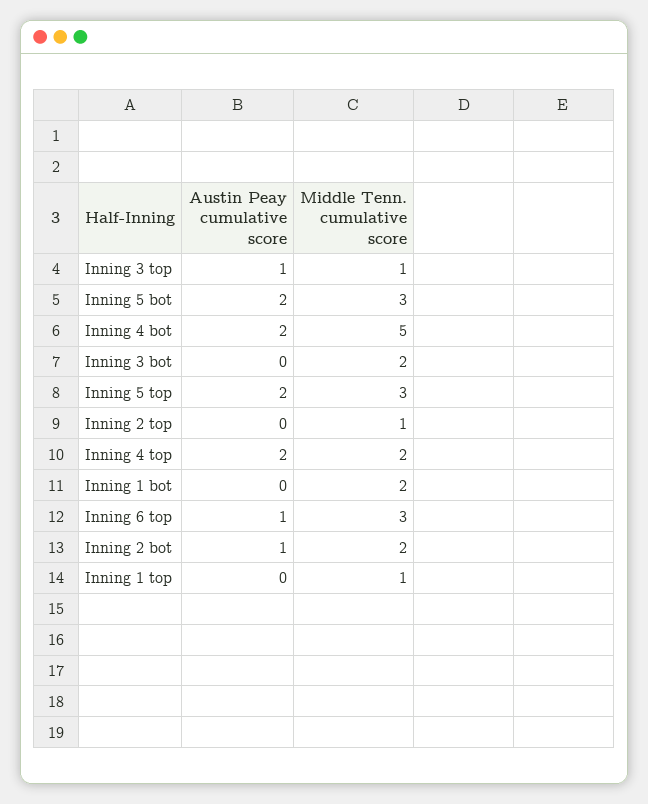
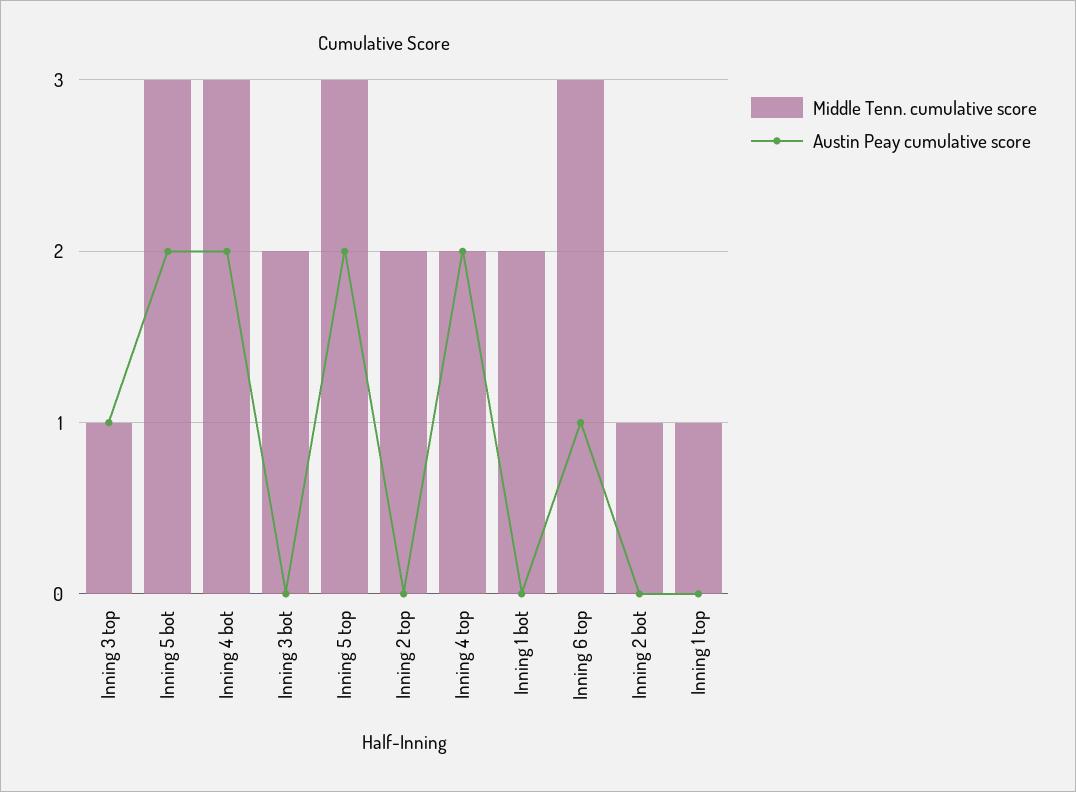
Middle Tenn. cumulative score, Inning 4 bot: 5 -> 3
Middle Tenn. cumulative score, Inning 2 top: 1 -> 2
Austin Peay cumulative score, Inning 2 bot: 1 -> 0
Middle Tenn. cumulative score, Inning 2 bot: 2 -> 1

